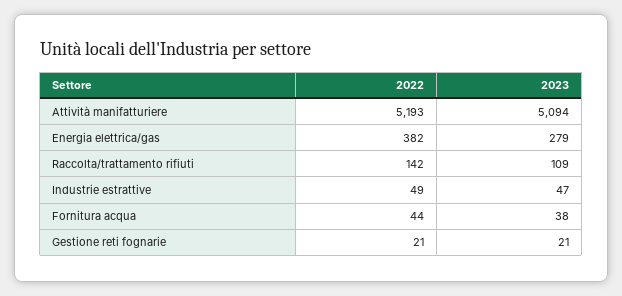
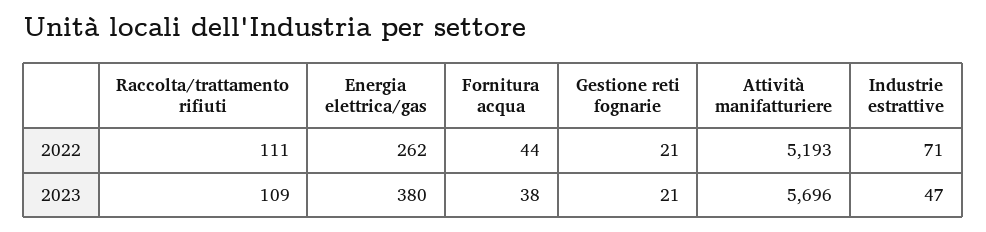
2023, Attività manifatturiere: 5094 -> 5696
2022, Energia elettrica/gas: 382 -> 262
2023, Energia elettrica/gas: 279 -> 380
2022, Raccolta/trattamento rifiuti: 142 -> 111
2022, Industrie estrattive: 49 -> 71

